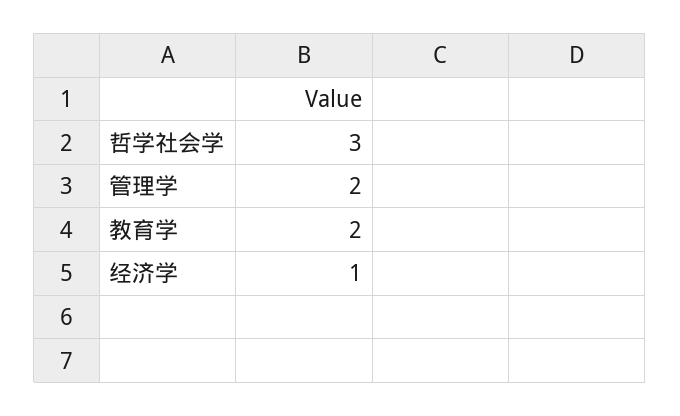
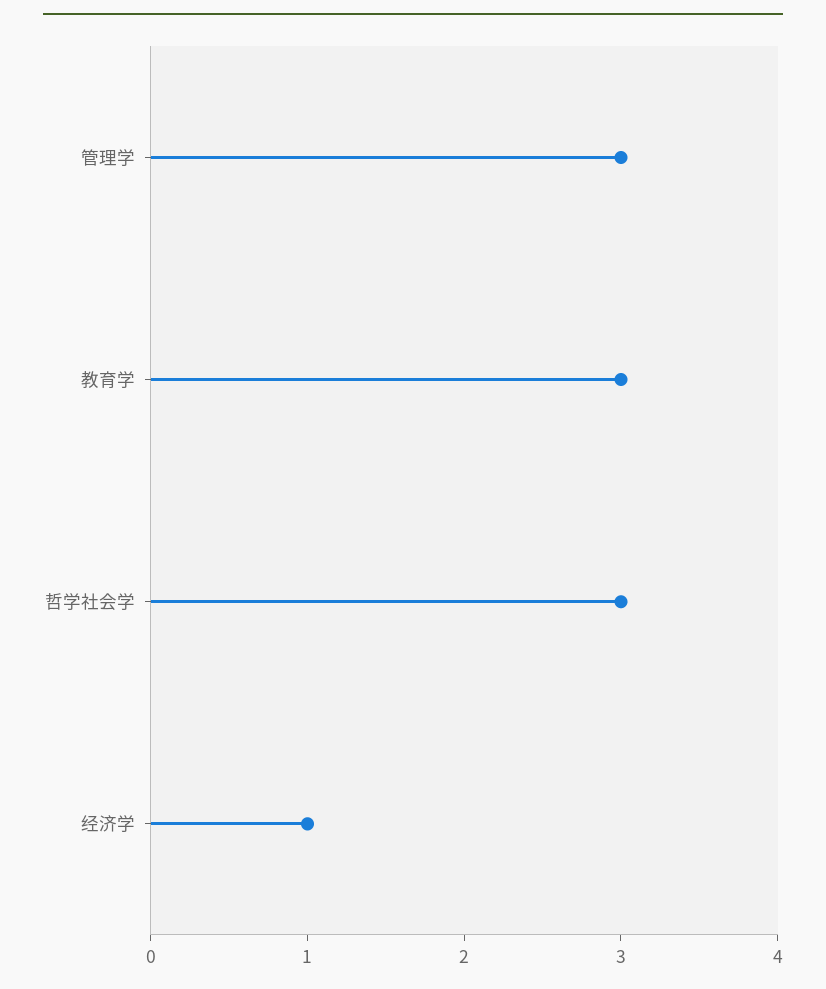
管理学: 2 -> 3
教育学: 2 -> 3

